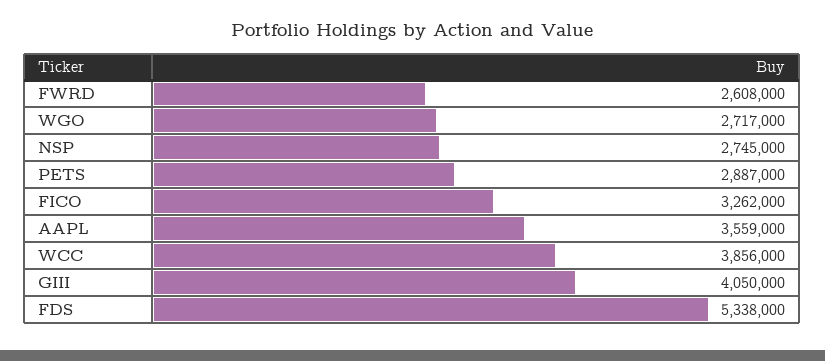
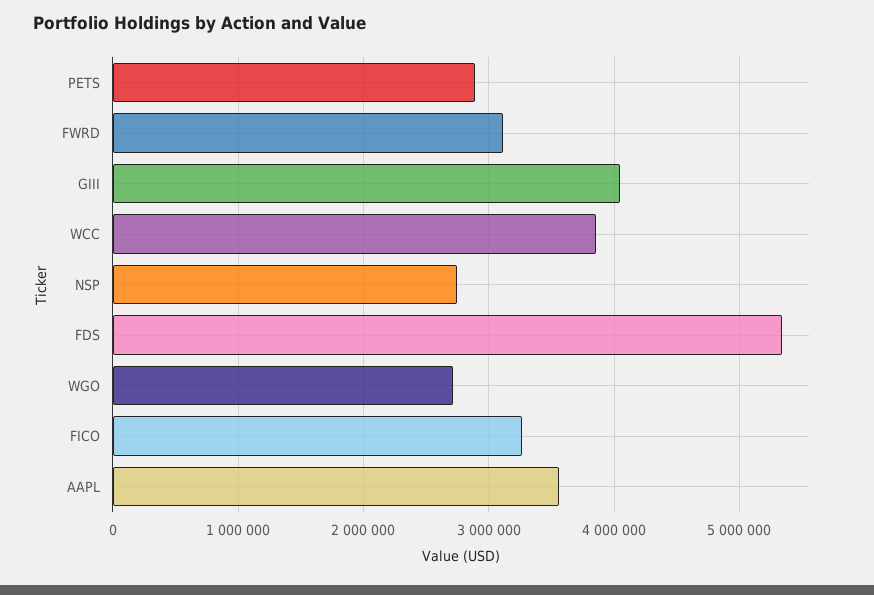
FWRD: 2608000 -> 3100000

